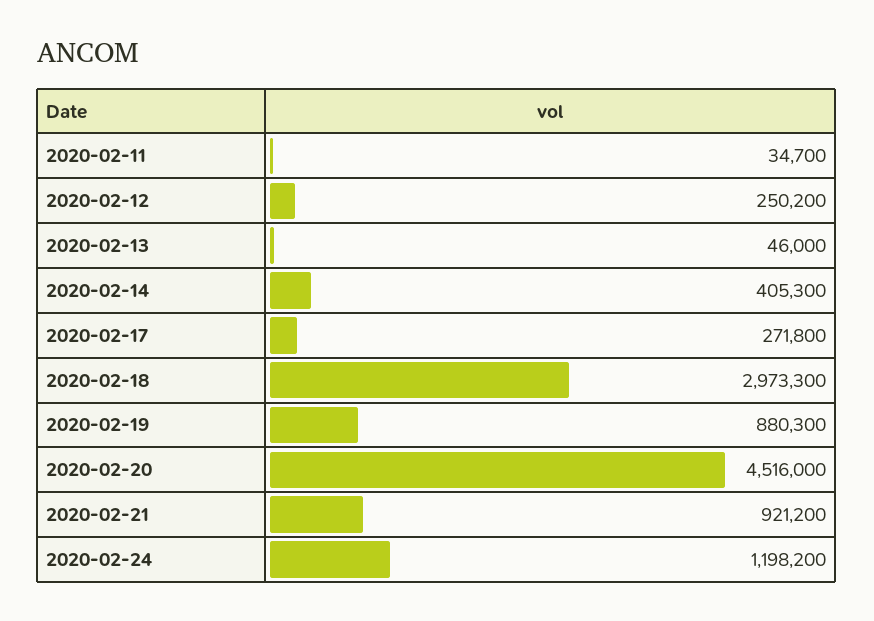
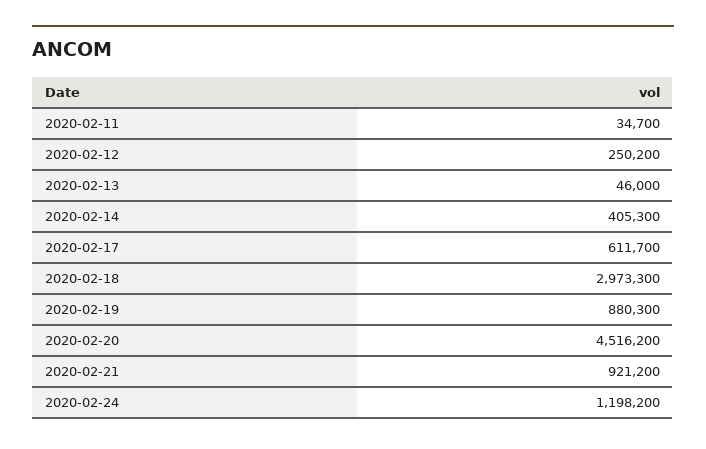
2020-02-17: 271800 -> 611700
2020-02-20: 4516000 -> 4516200

